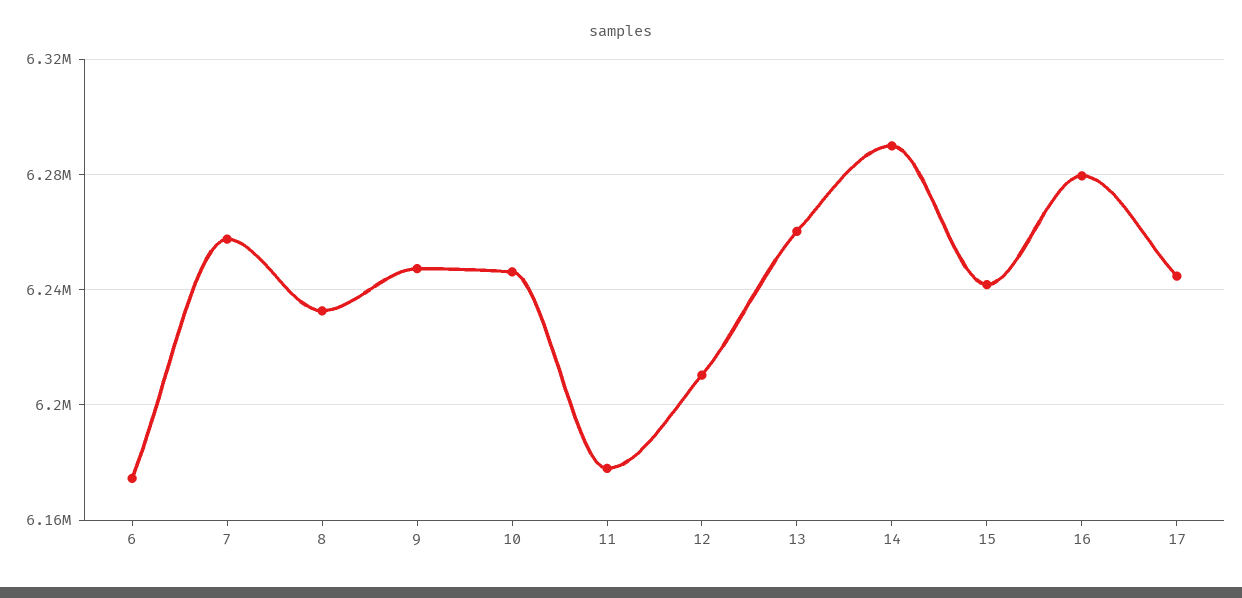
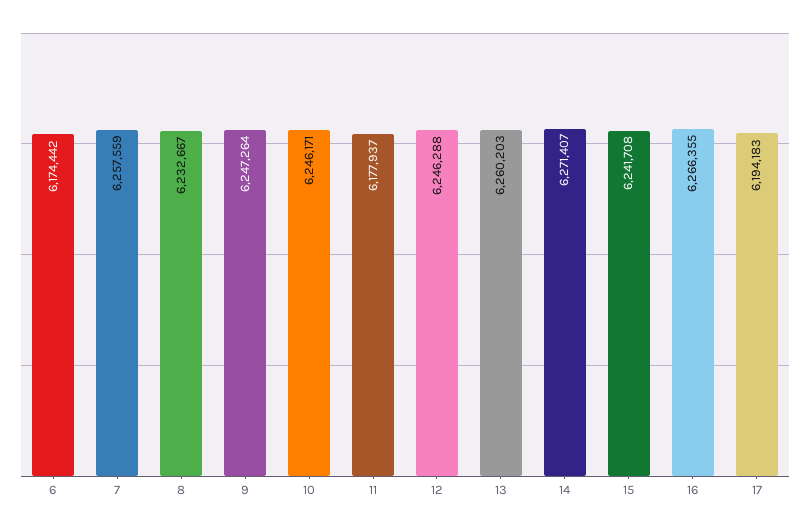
12: 6210000 -> 6246288
14: 6290000 -> 6271407
16: 6280000 -> 6266355
17: 6245000 -> 6194183

